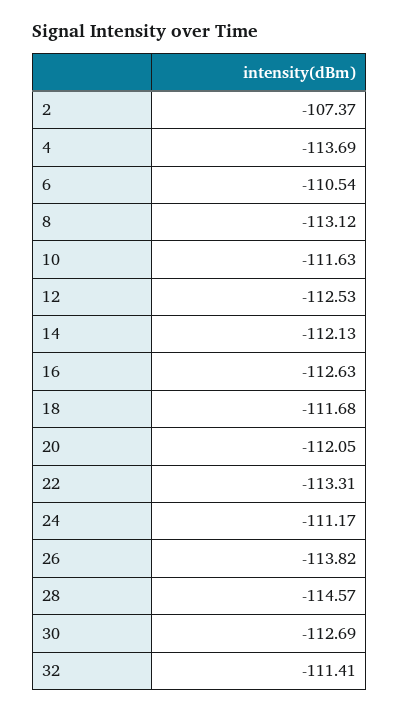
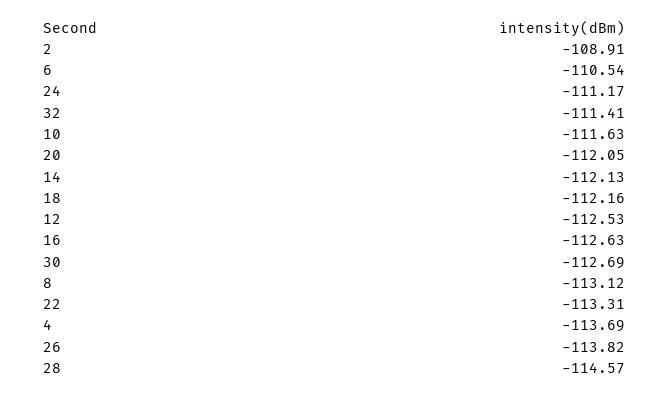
2: -107.37 -> -108.91
18: -111.68 -> -112.16

